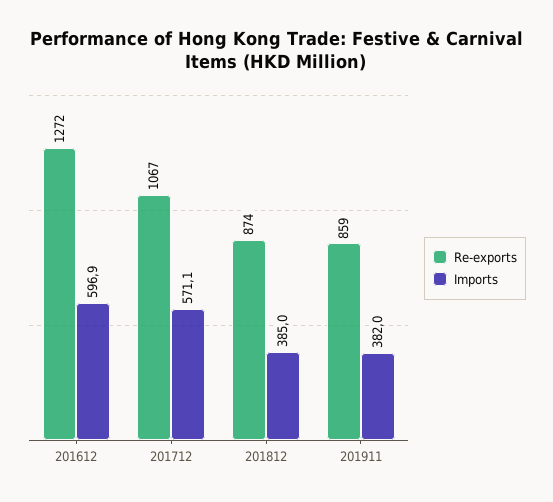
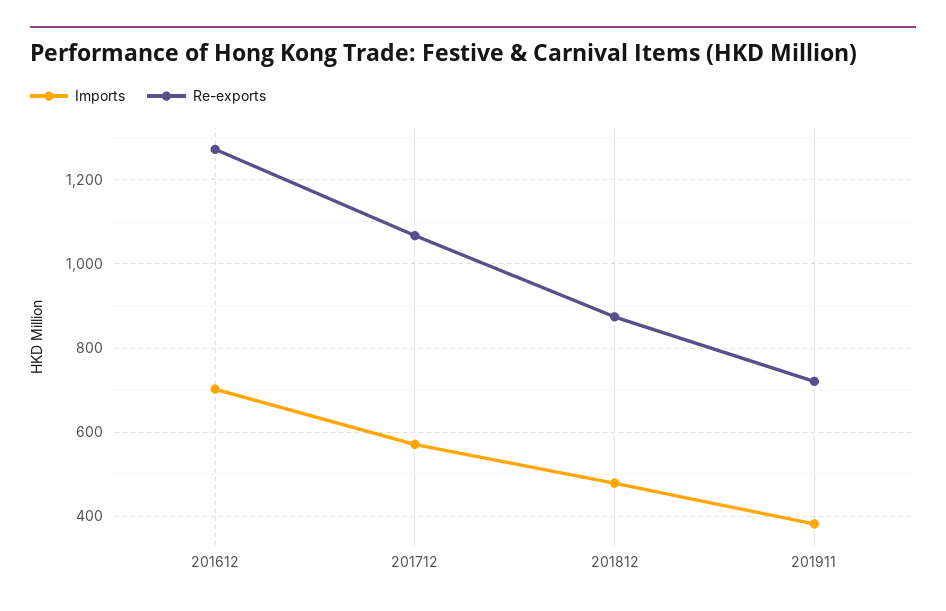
Imports, 201612: 596.9 -> 700
Imports, 201812: 385 -> 480
Re-exports, 201911: 859 -> 720

